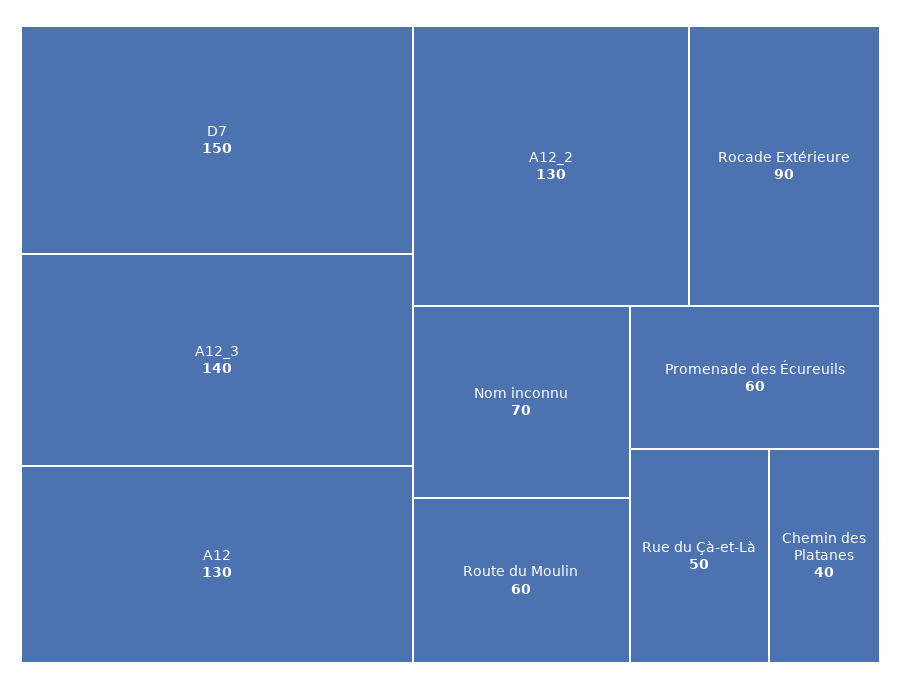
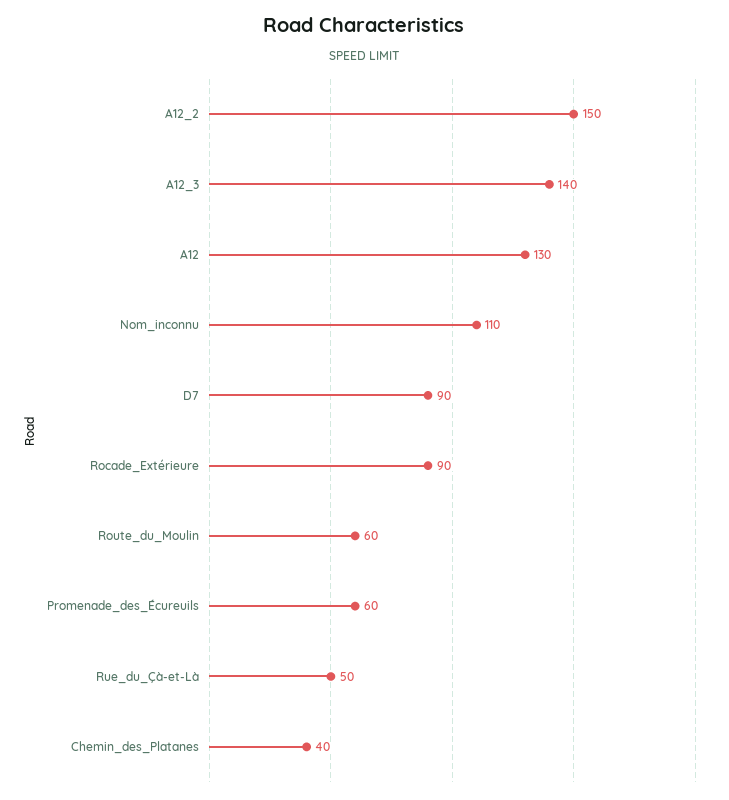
D7: 150 -> 90
A12_2: 130 -> 150
Nom inconnu: 70 -> 110

